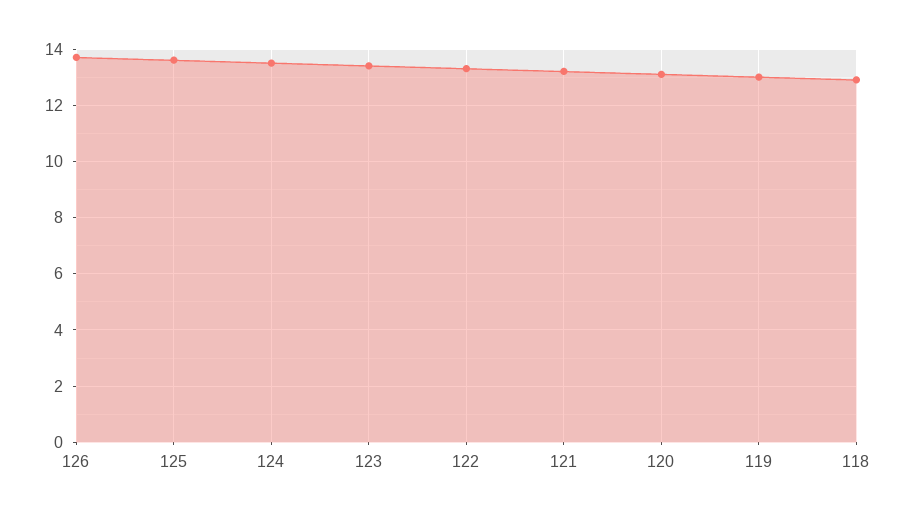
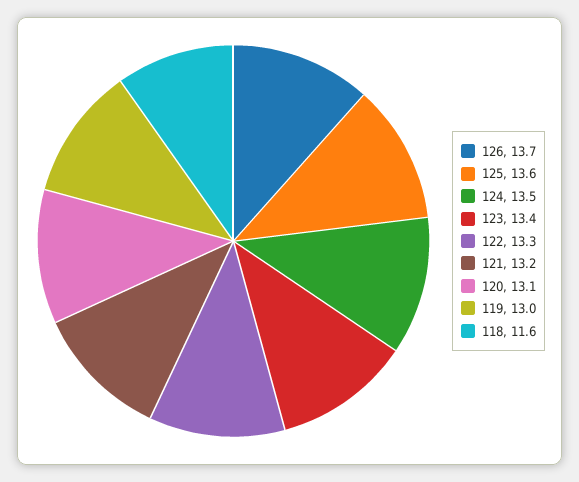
118: 13 -> 11.6

